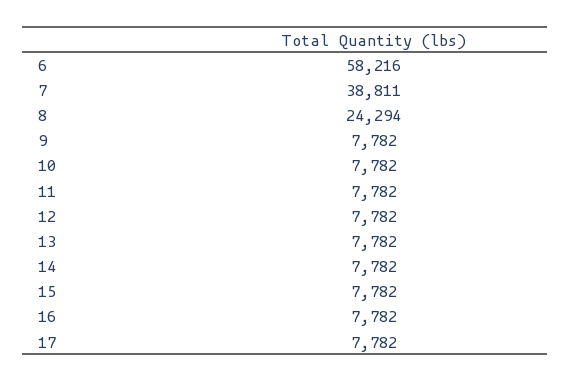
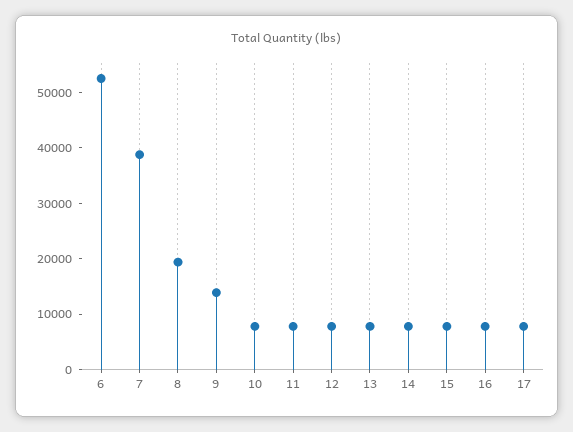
6: 58216 -> 52000
8: 24294 -> 20000
9: 7782 -> 14000

